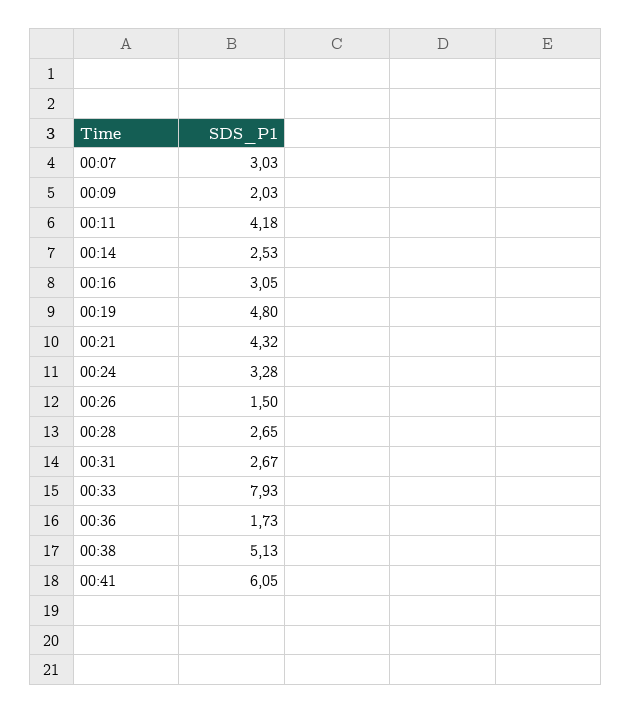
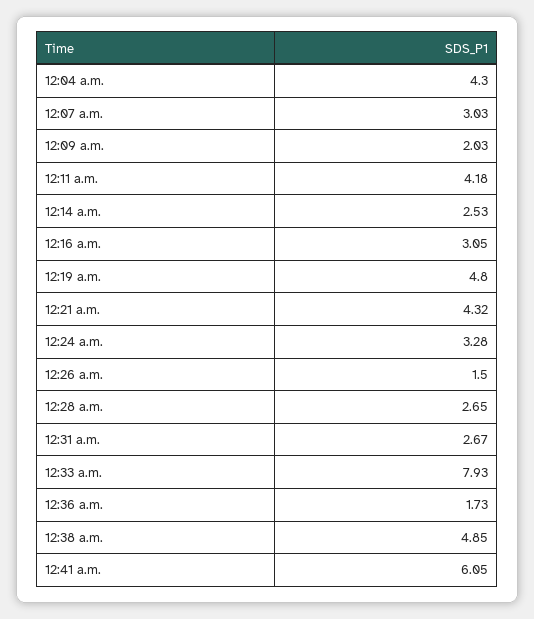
00:38: 5.13 -> 4.85
12:04 a.m.: none -> 4.3

